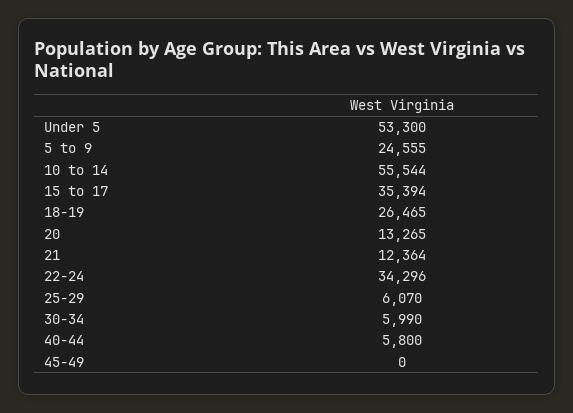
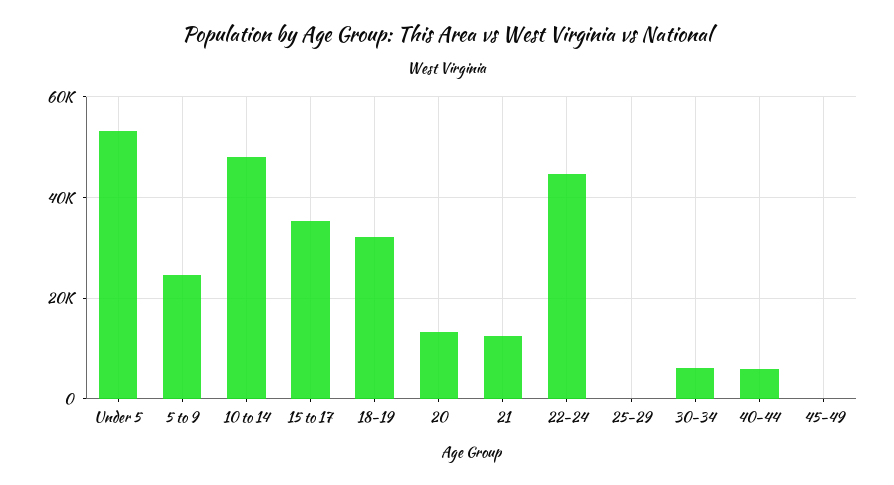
10 to 14: 55544 -> 48000
18-19: 26465 -> 32000
22-24: 34296 -> 44000
25-29: 6070 -> 0

